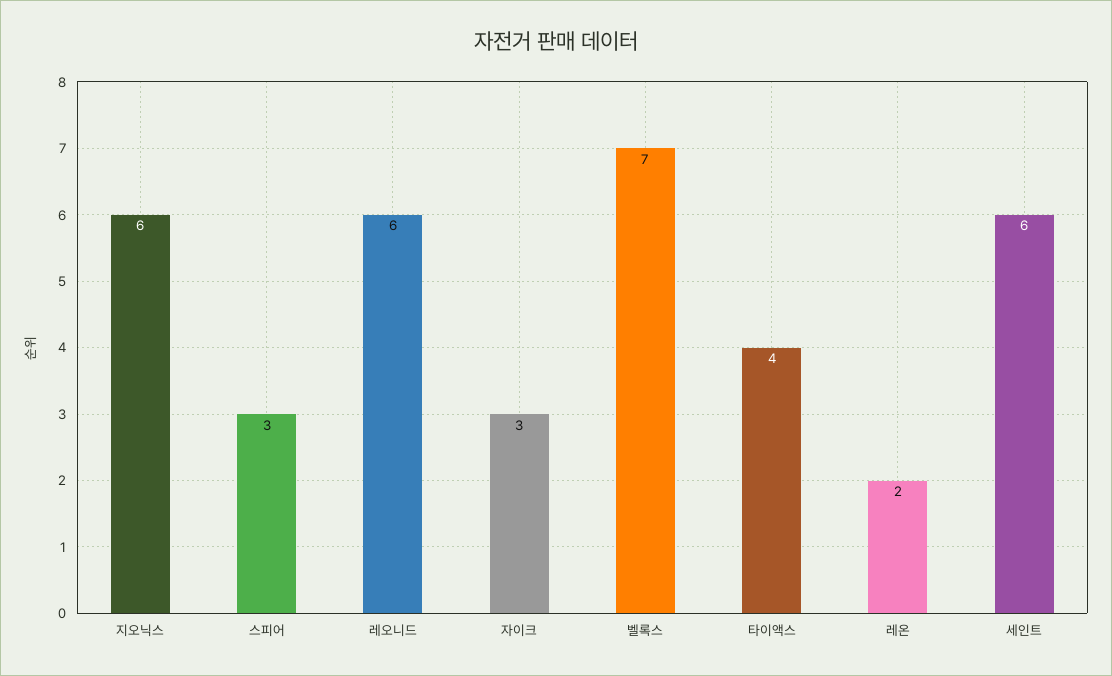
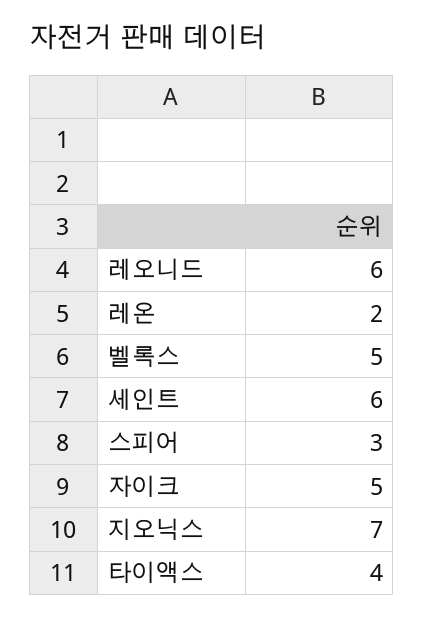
지오닉스: 6 -> 7
자이크: 3 -> 5
벨록스: 7 -> 5

